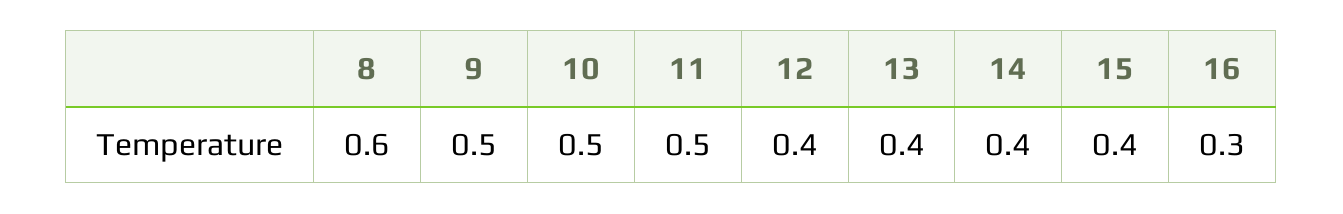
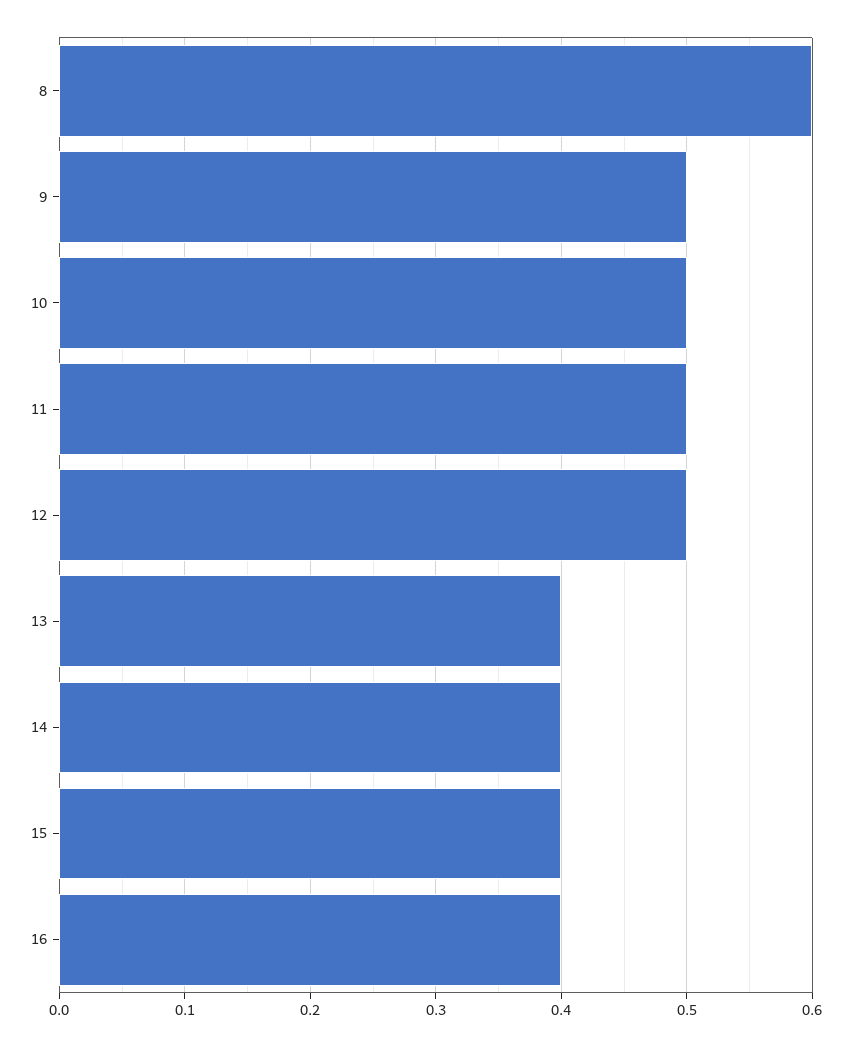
12: 0.4 -> 0.5
16: 0.3 -> 0.4

